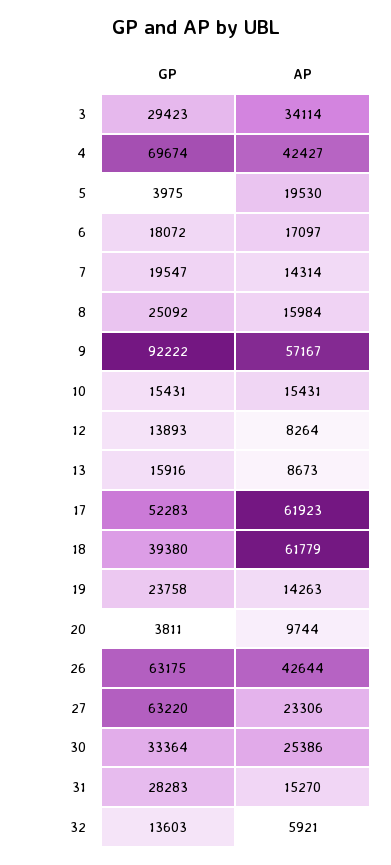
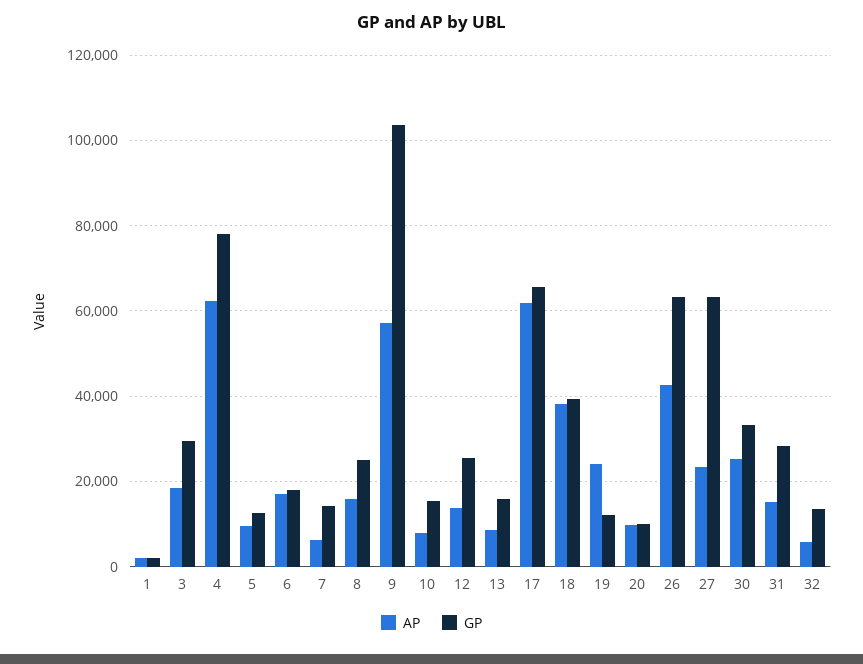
AP, 3: 34114 -> 18000
GP, 4: 69674 -> 78000
AP, 4: 42427 -> 62000
GP, 5: 3975 -> 12000
AP, 5: 19530 -> 10000
GP, 7: 19547 -> 14000
AP, 7: 14314 -> 6000
GP, 9: 92222 -> 104000
AP, 10: 15431 -> 8000
GP, 12: 13893 -> 26000
AP, 12: 8264 -> 14000
GP, 17: 52283 -> 66000
AP, 18: 61779 -> 38000
GP, 19: 23758 -> 12000
AP, 19: 14263 -> 24000
GP, 20: 3811 -> 10000
AP, 1: none -> 2000
GP, 1: none -> 2000

